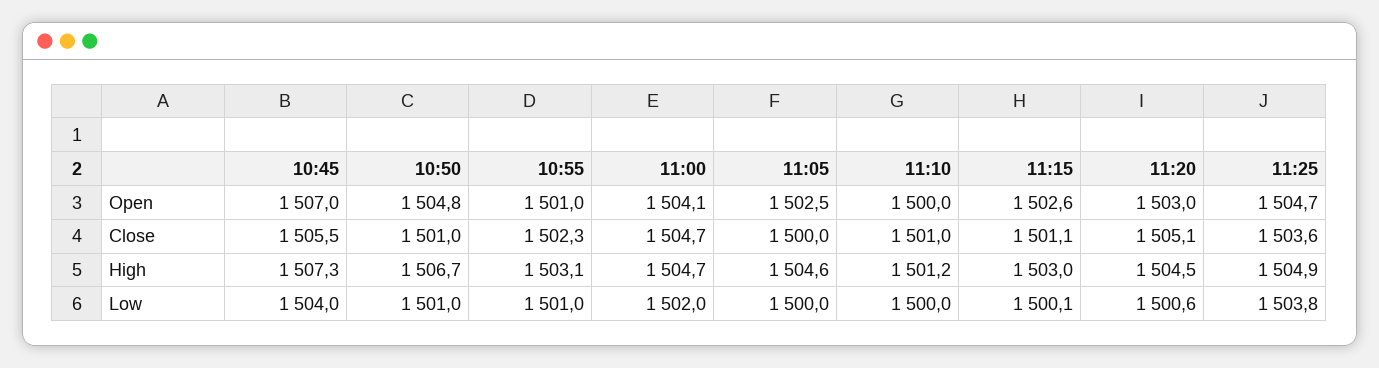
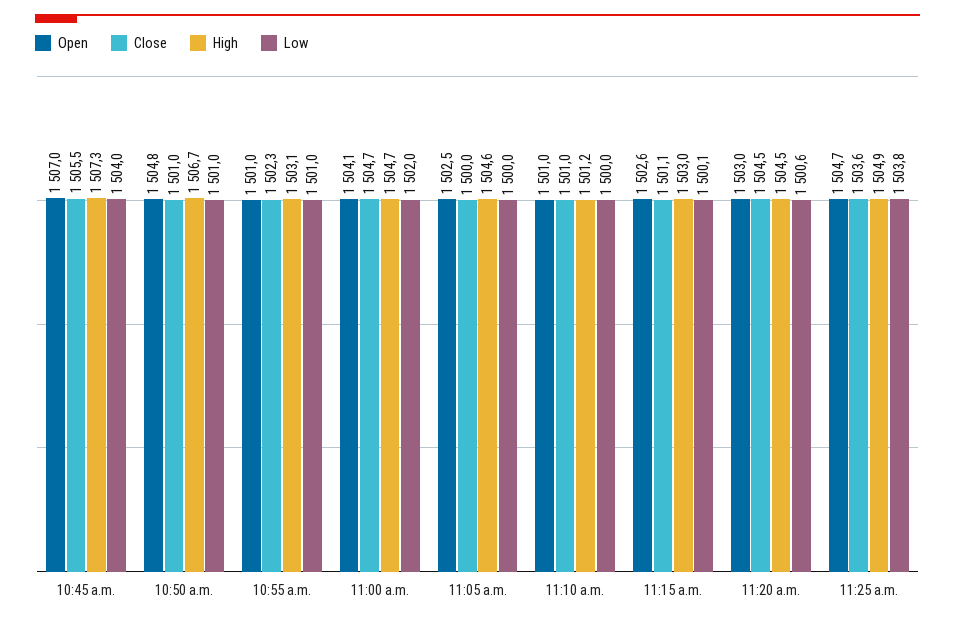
Open, 11:10: 1500 -> 1501
Close, 11:20: 1505.1 -> 1504.5

